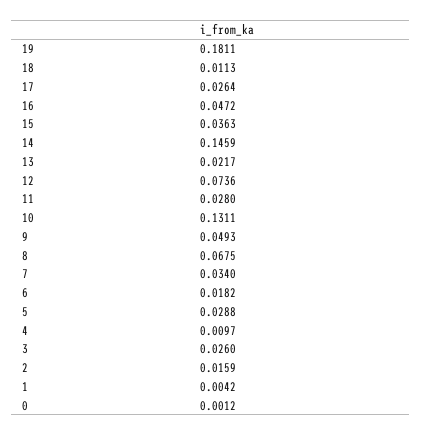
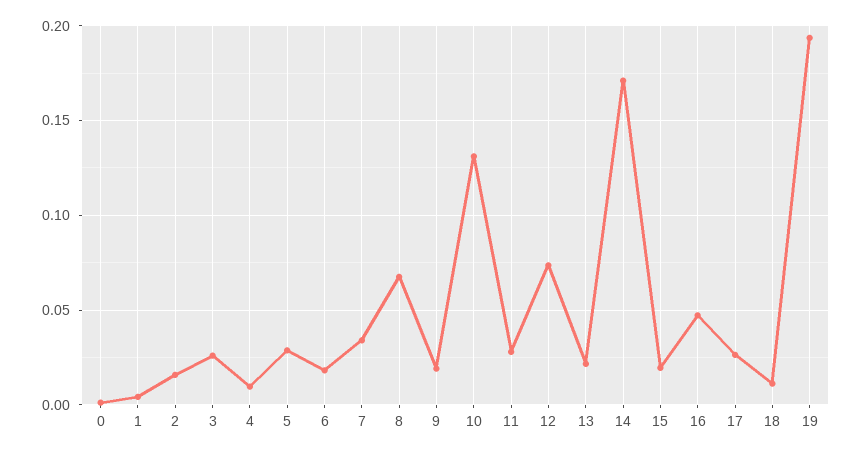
19: 0.1811 -> 0.195
15: 0.0363 -> 0.02
14: 0.1459 -> 0.17
9: 0.0493 -> 0.02

